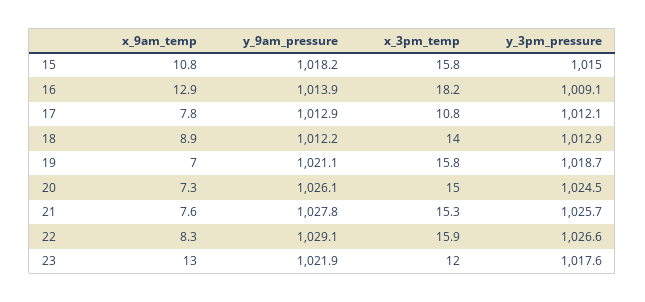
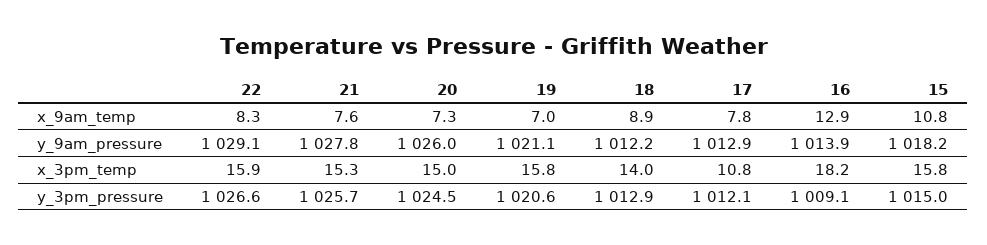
y_3pm_pressure, 19: 1018.7 -> 1020.6
y_9am_pressure, 20: 1026.1 -> 1026
x_9am_temp, 23: 13 -> none
y_9am_pressure, 23: 1021.9 -> none
x_3pm_temp, 23: 12 -> none
y_3pm_pressure, 23: 1017.6 -> none

